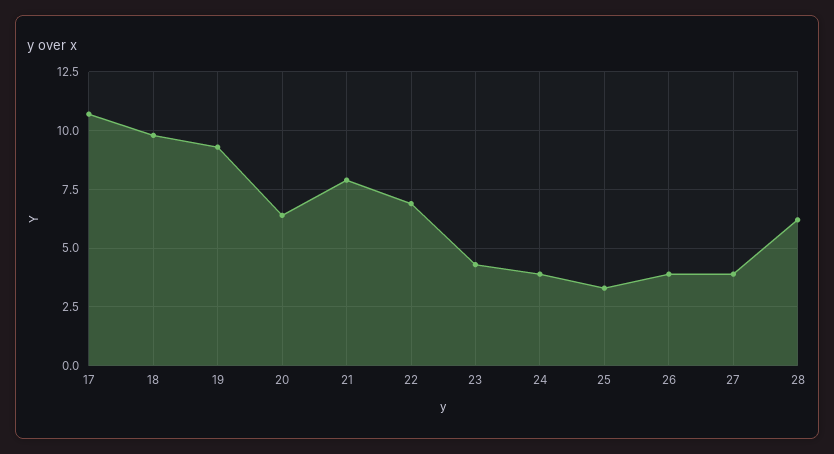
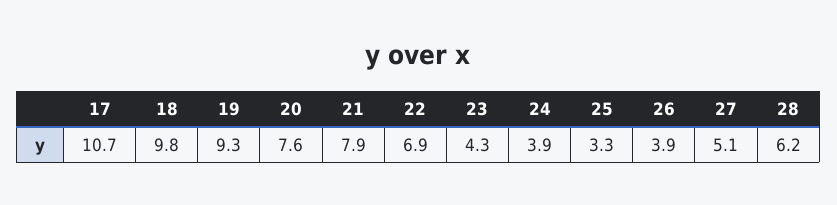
20: 6.5 -> 7.6
27: 4 -> 5.1

